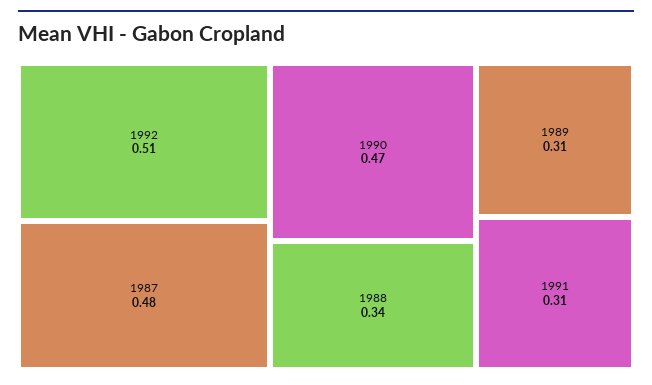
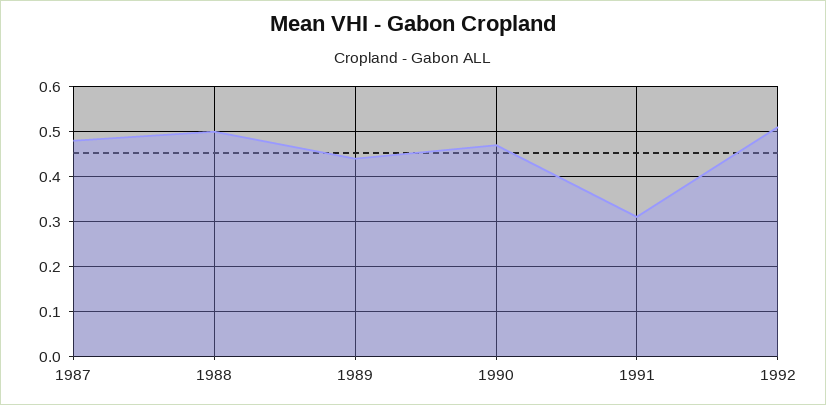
1988: 0.34 -> 0.5
1989: 0.31 -> 0.45

